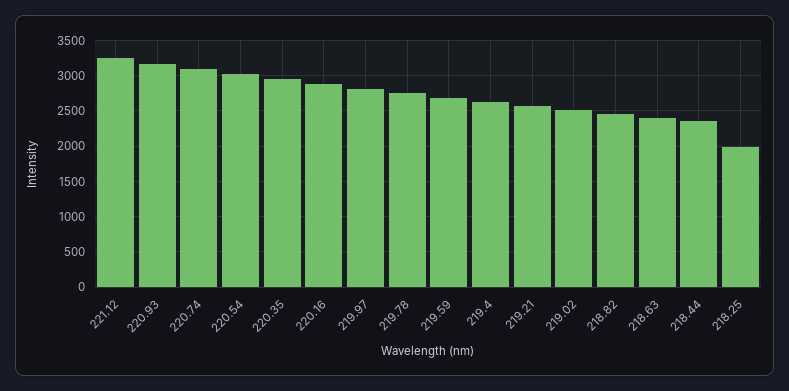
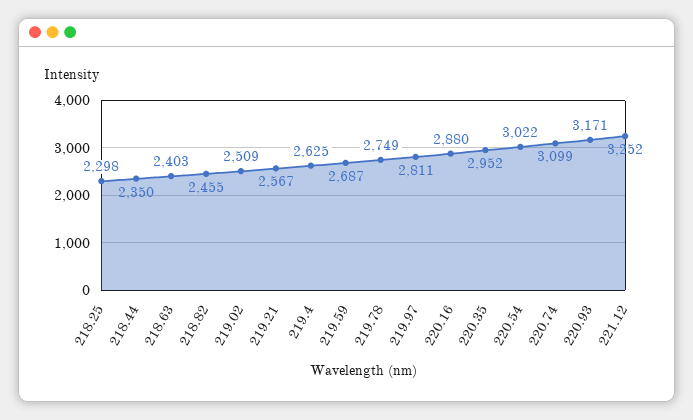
218.25: 2000 -> 2298

